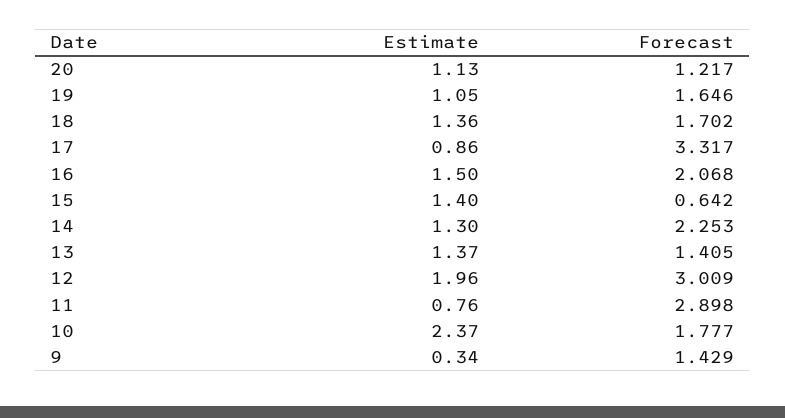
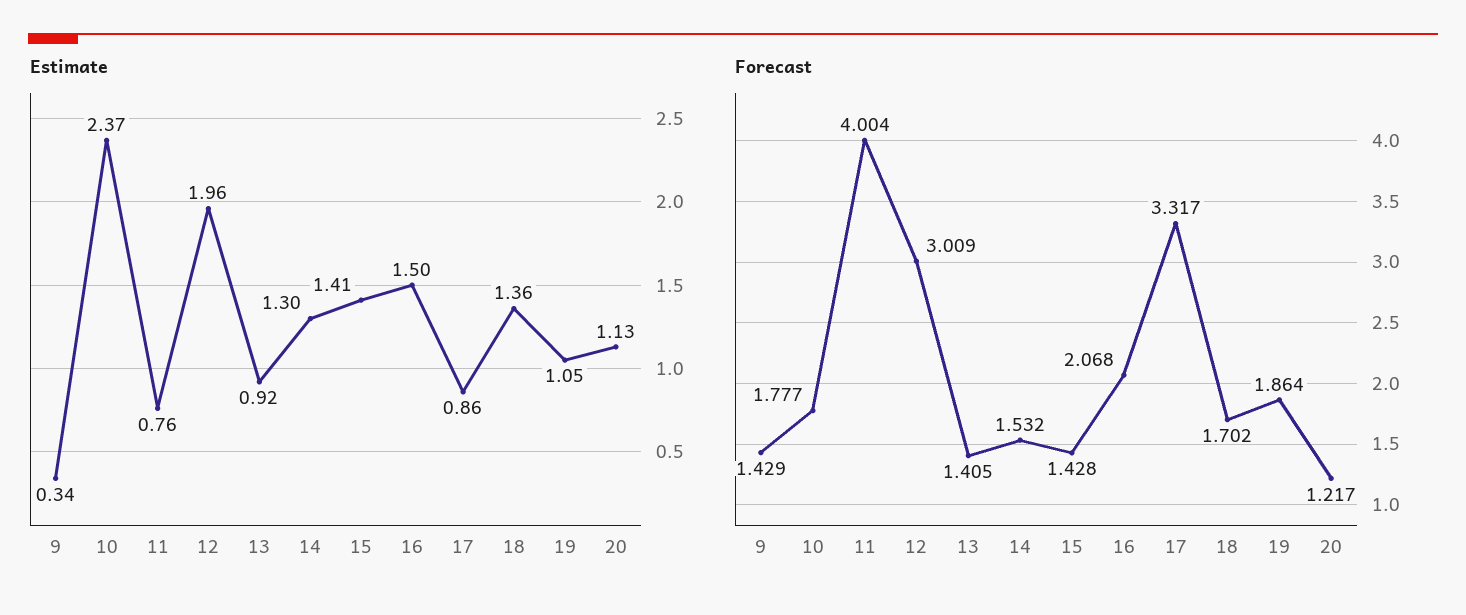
Forecast, 19: 1.646 -> 1.864
Estimate, 15: 1.4 -> 1.41
Forecast, 15: 0.642 -> 1.428
Forecast, 14: 2.253 -> 1.532
Estimate, 13: 1.37 -> 0.92
Forecast, 11: 2.898 -> 4.004

